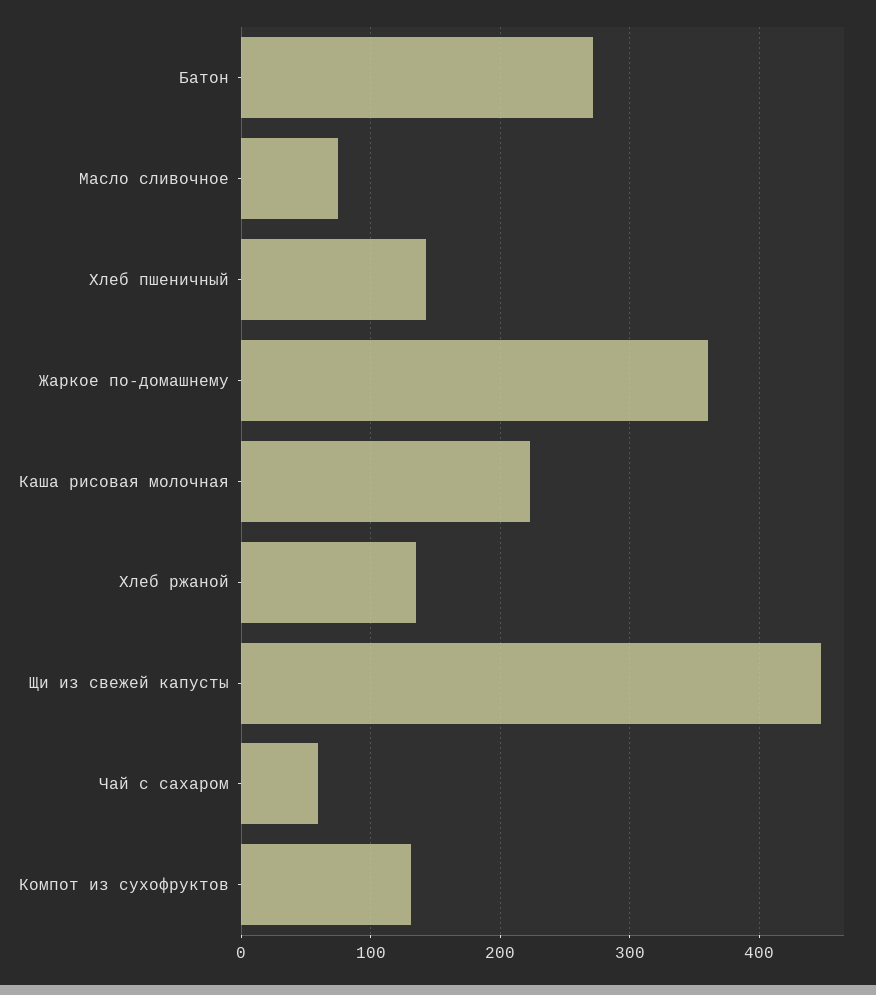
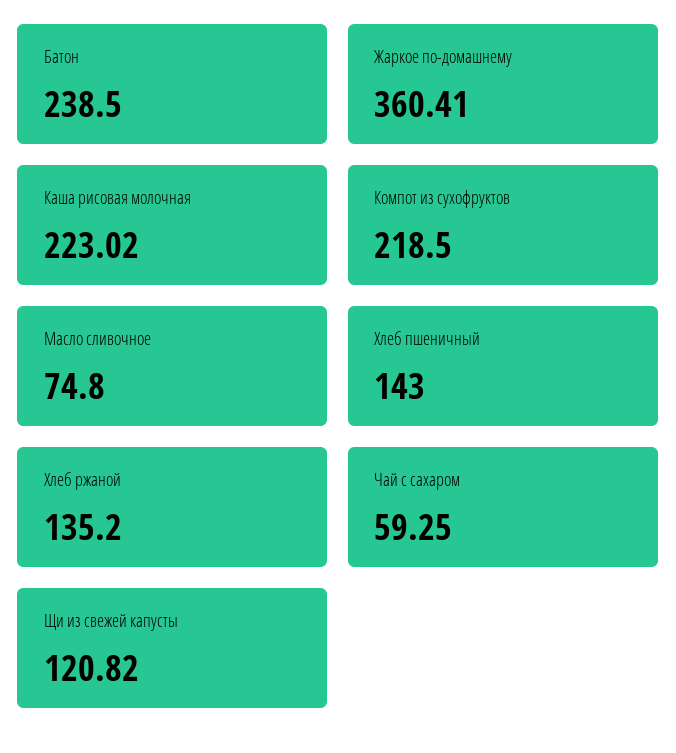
Батон: 270 -> 238.5
Щи из свежей капусты: 450 -> 120.82
Компот из сухофруктов: 130 -> 218.5

